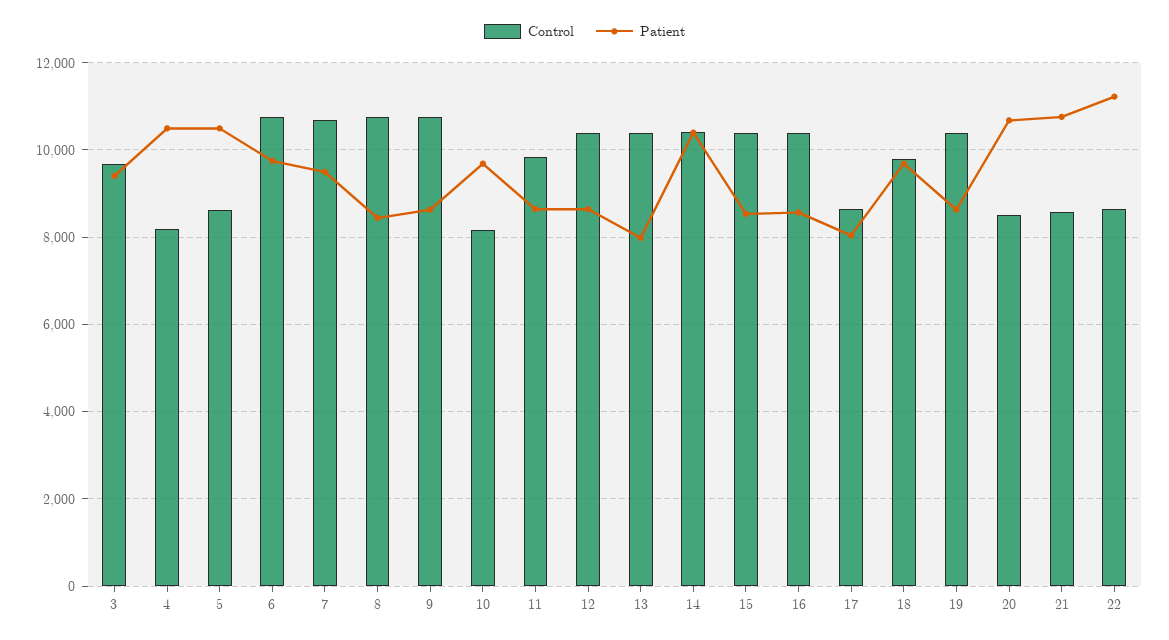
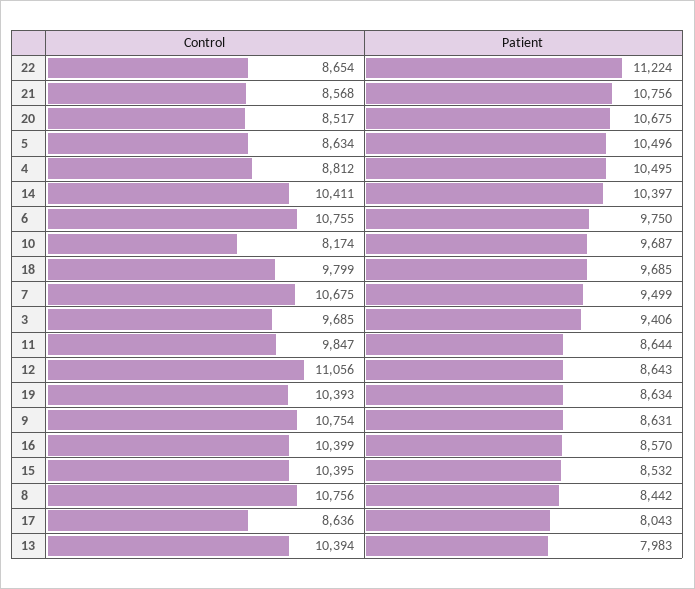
Control, 4: 8200 -> 8812
Control, 12: 10400 -> 11056

